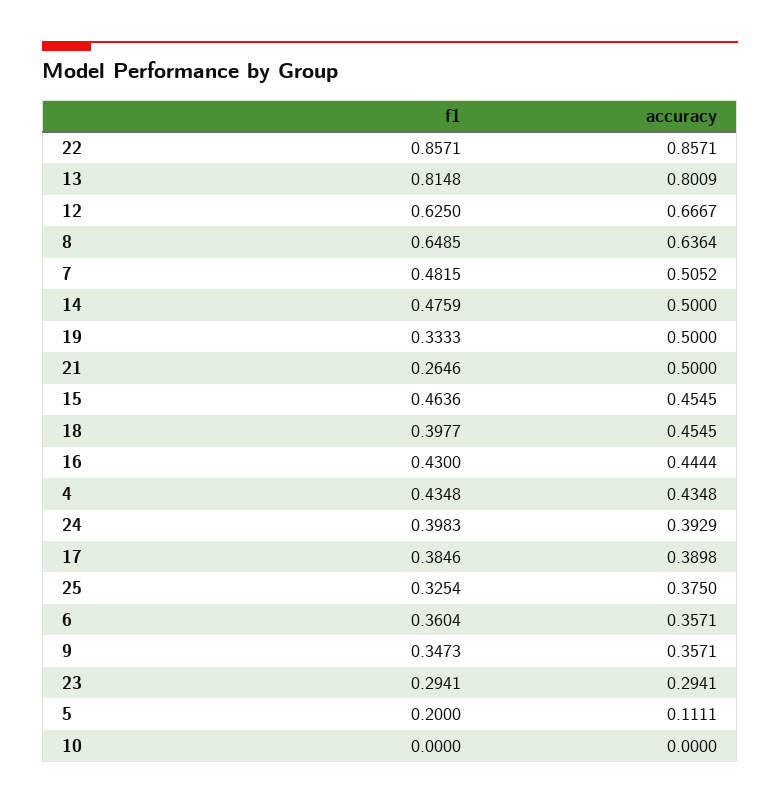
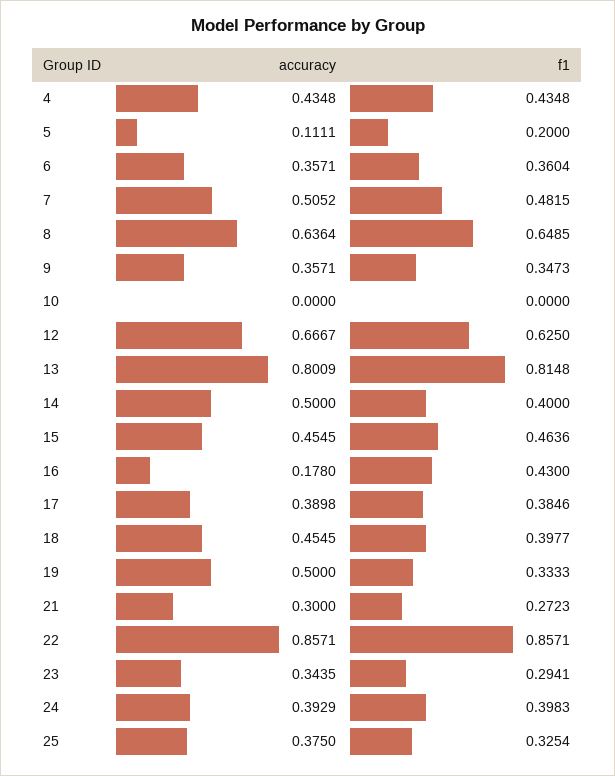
f1, 14: 0.4759 -> 0.4
f1, 21: 0.2646 -> 0.2723
accuracy, 21: 0.5 -> 0.3
accuracy, 16: 0.4444 -> 0.178
accuracy, 23: 0.2941 -> 0.3435

